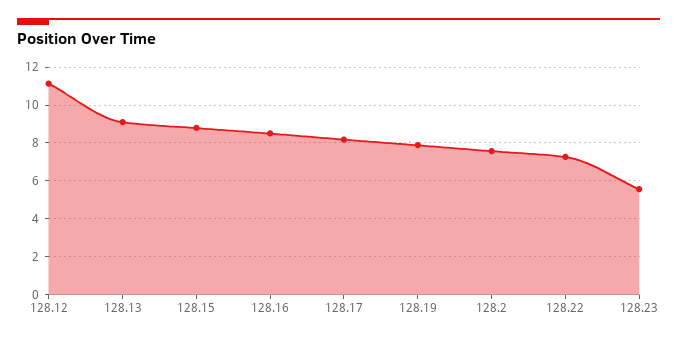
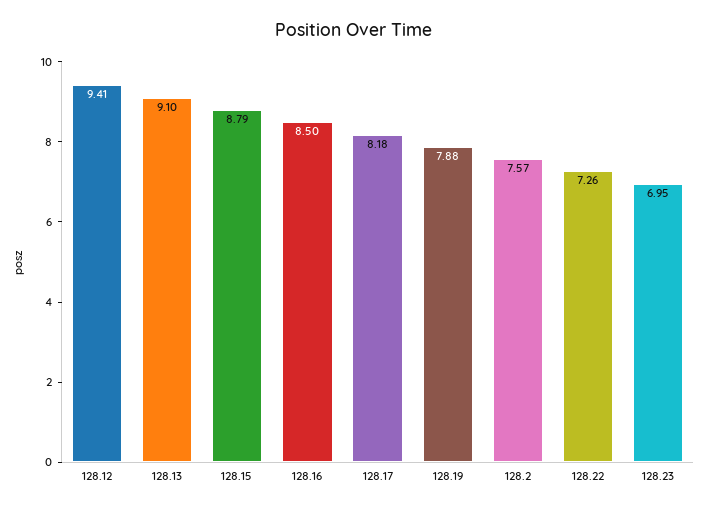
128.12: 11 -> 9.41
128.23: 5.5 -> 6.95

